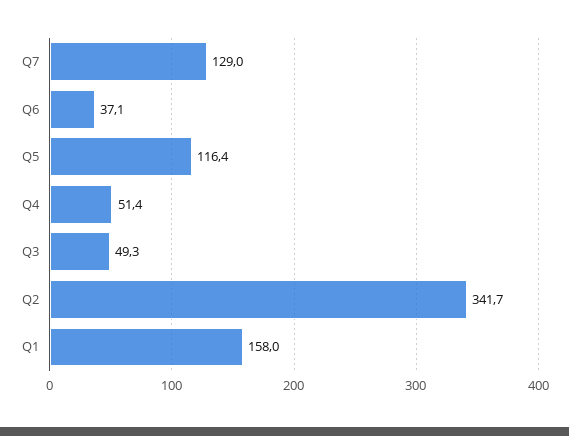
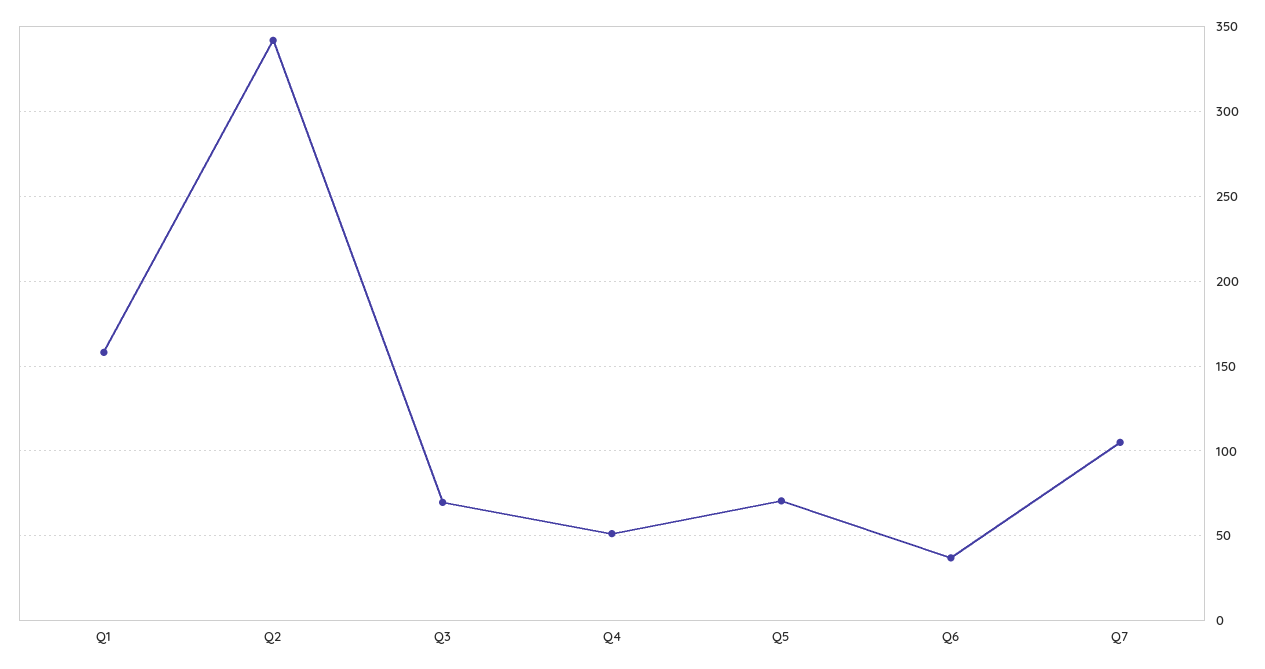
Q7: 129 -> 105
Q5: 116.4 -> 70
Q3: 49.3 -> 70

